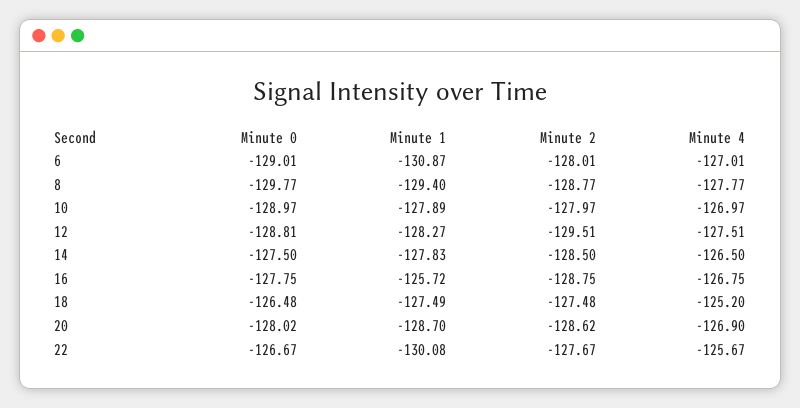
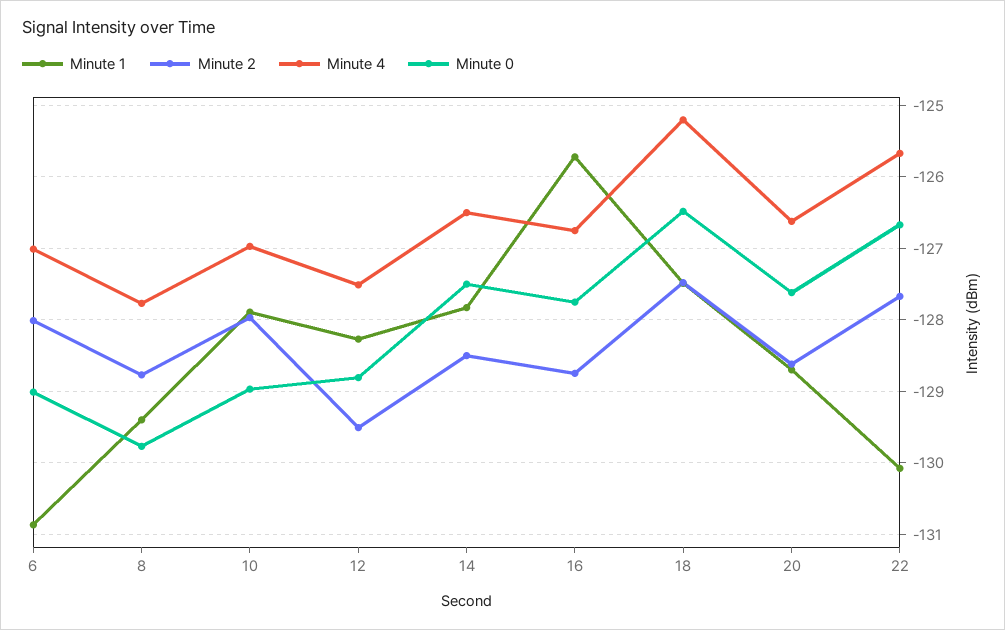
Minute 0, 20: -128.02 -> -127.6
Minute 4, 20: -126.9 -> -126.6

